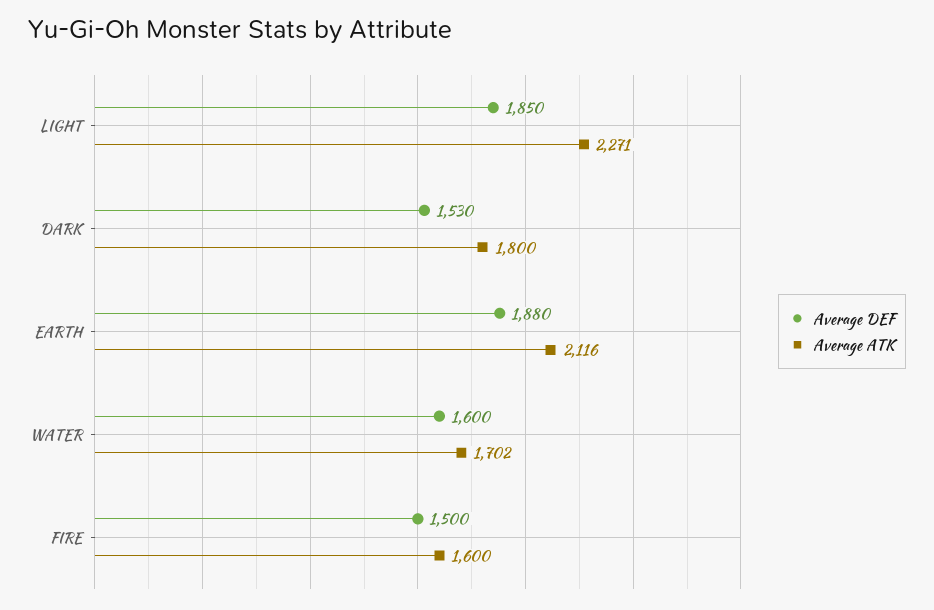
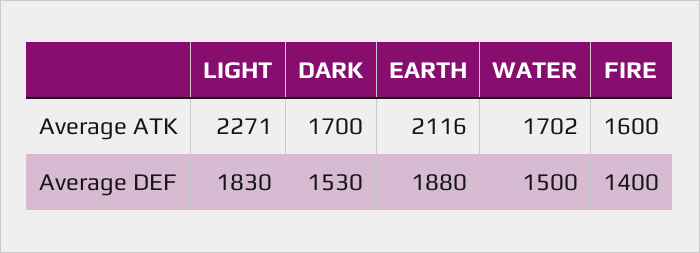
Average DEF, LIGHT: 1850 -> 1830
Average ATK, DARK: 1800 -> 1700
Average DEF, WATER: 1600 -> 1500
Average DEF, FIRE: 1500 -> 1400

